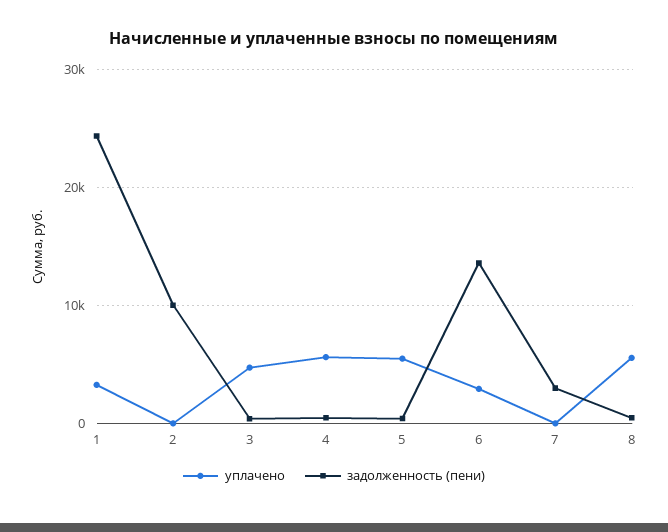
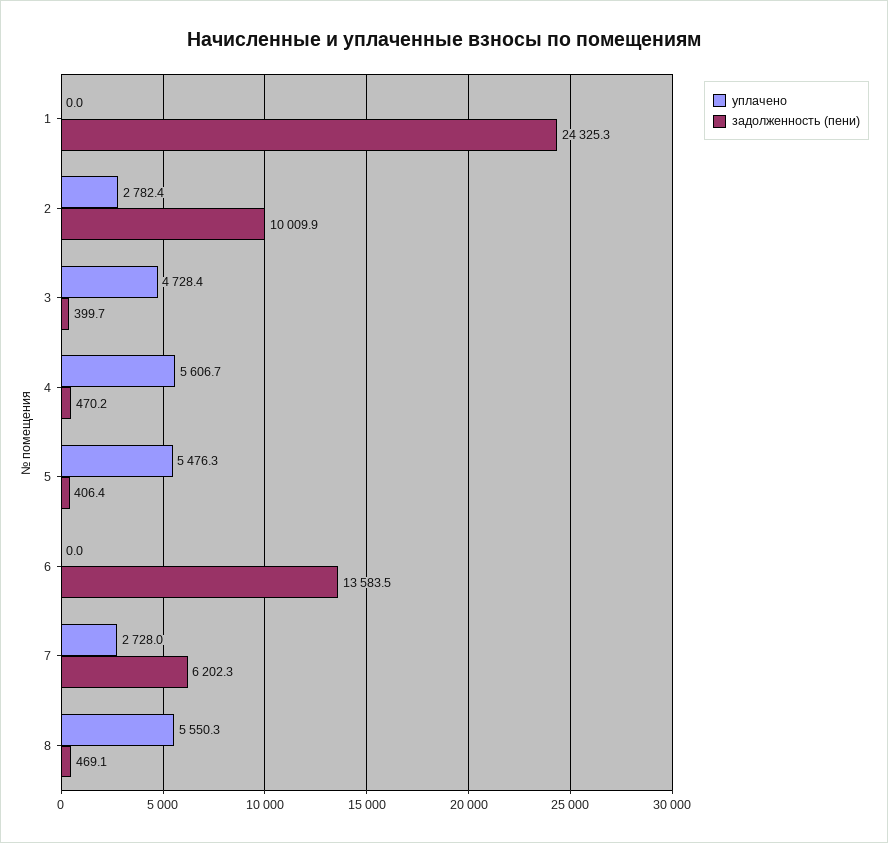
уплачено, 1: 3000 -> 0
уплачено, 2: 0 -> 2782.4
уплачено, 6: 3000 -> 0
уплачено, 7: 0 -> 2728
задолженность (пени), 7: 3000 -> 6202.3

